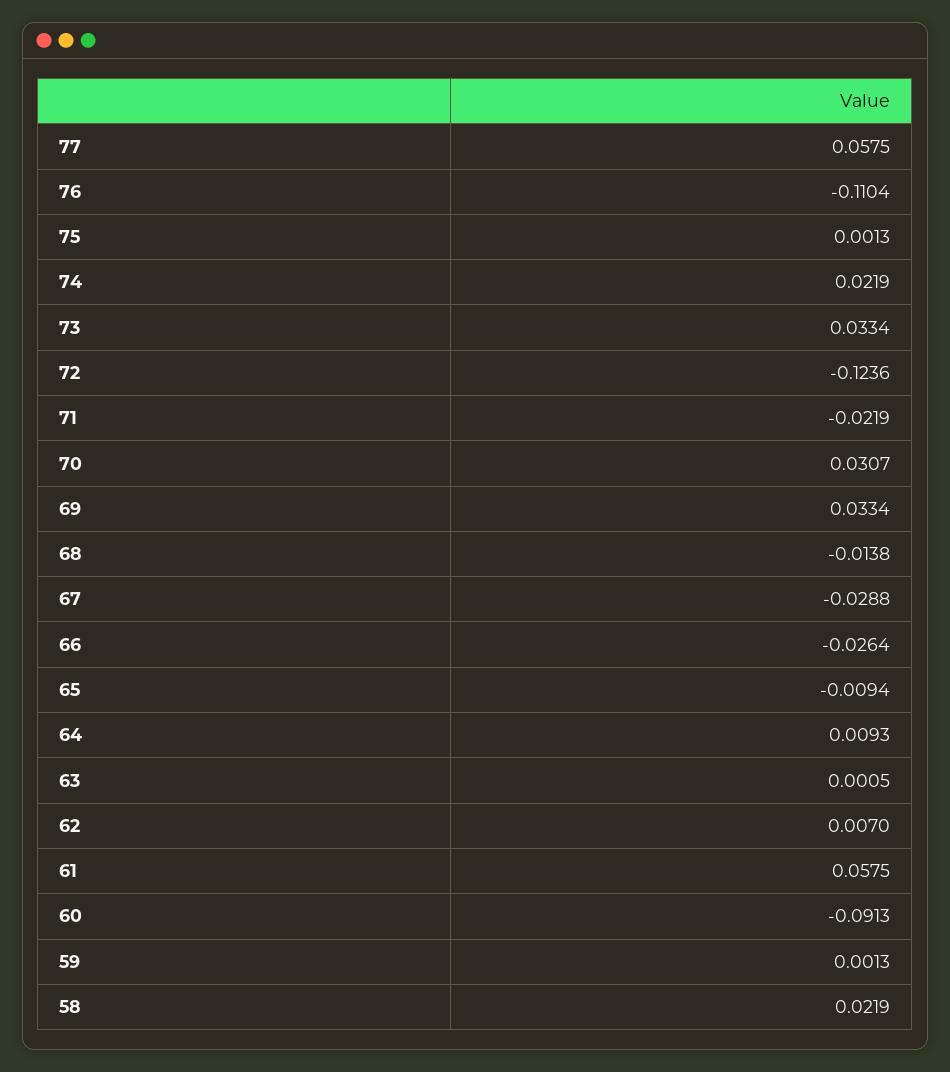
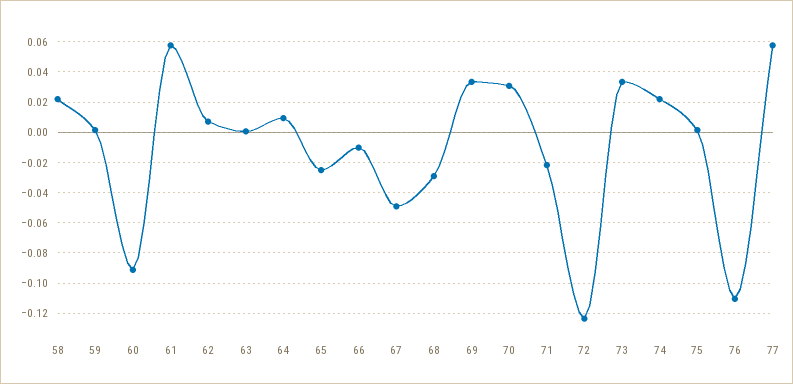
68: -0.0138 -> -0.03
67: -0.0288 -> -0.05
66: -0.0264 -> -0.01
65: -0.0094 -> -0.025

